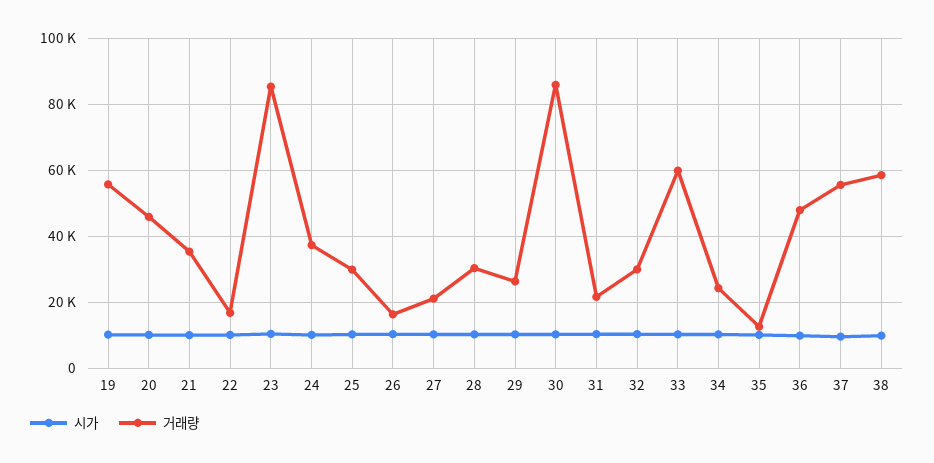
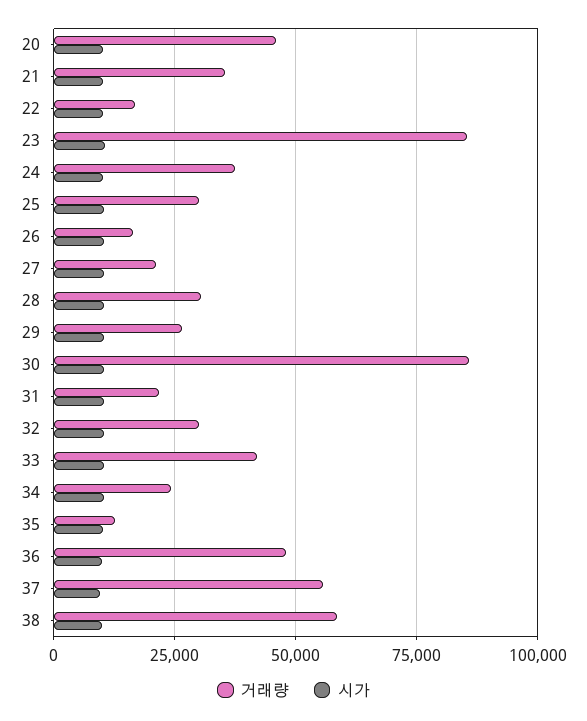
시가, 19: 10000 -> none
거래량, 19: 56000 -> none
거래량, 33: 60000 -> 42500

